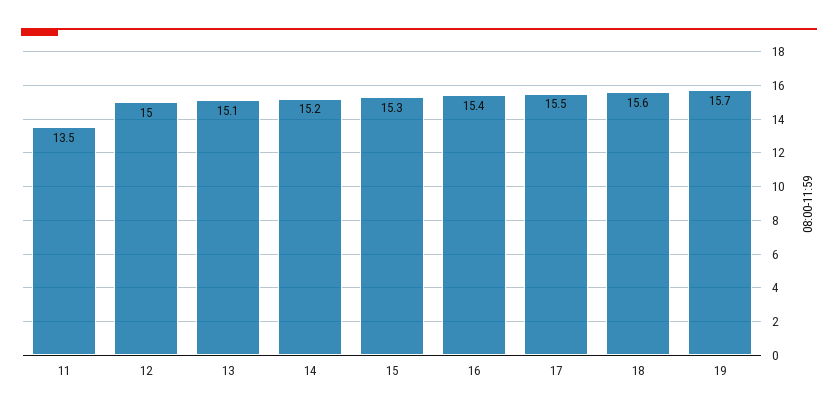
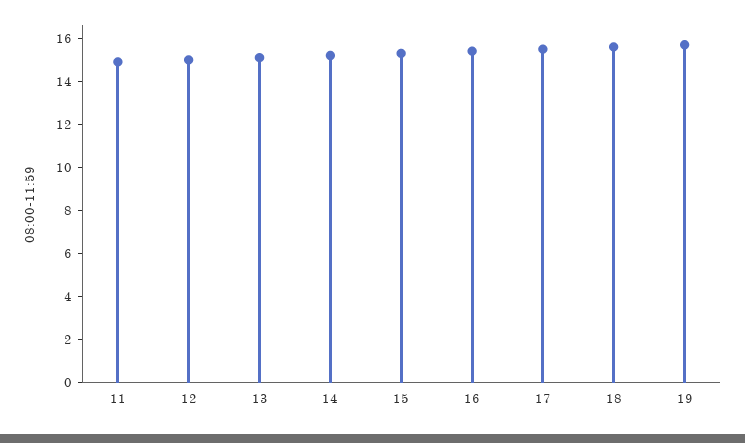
11: 13.5 -> 15

